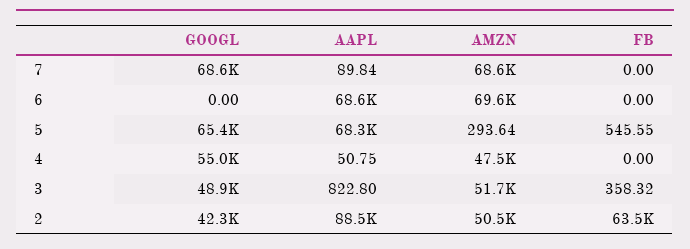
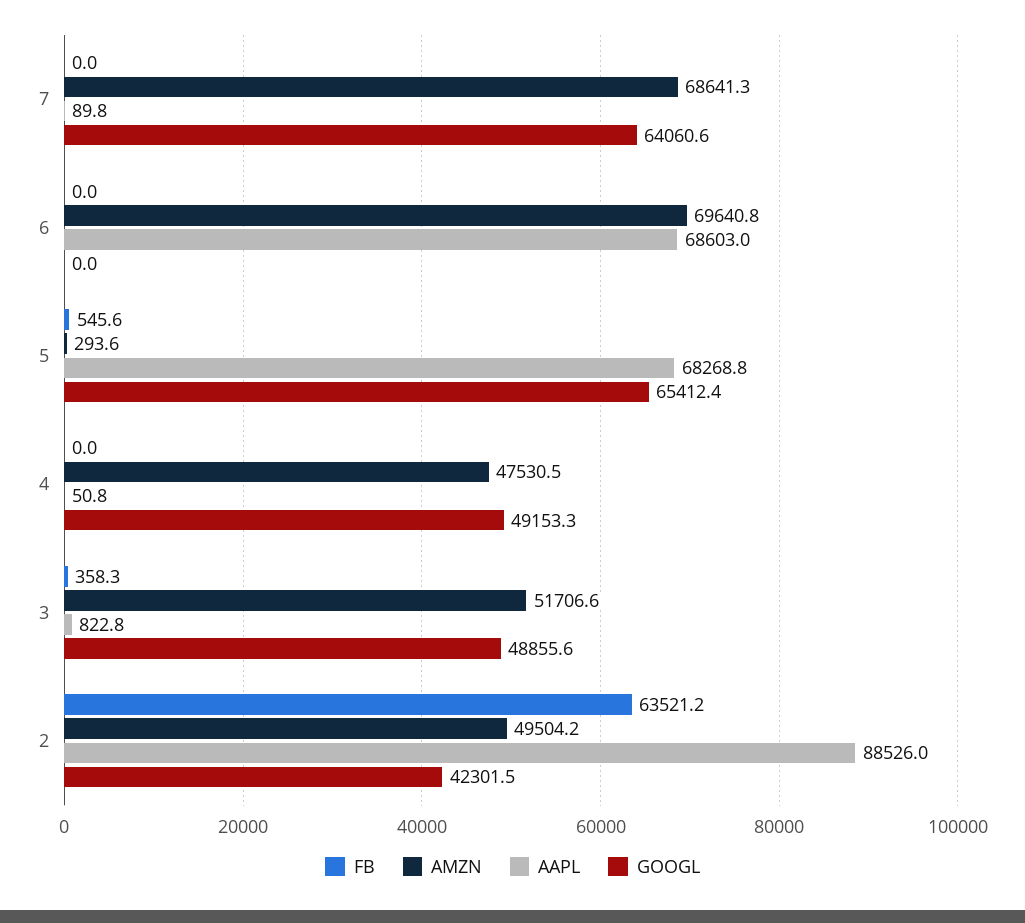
GOOGL, 7: 68600 -> 64060.6
GOOGL, 4: 55000 -> 49153.3
AMZN, 2: 50500 -> 49504.2

